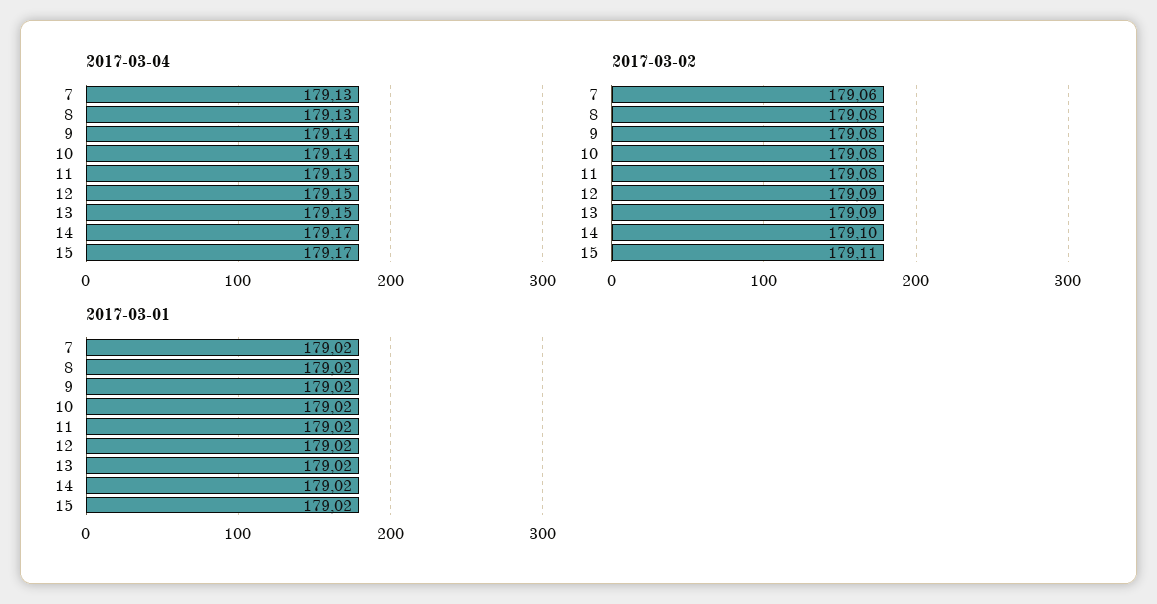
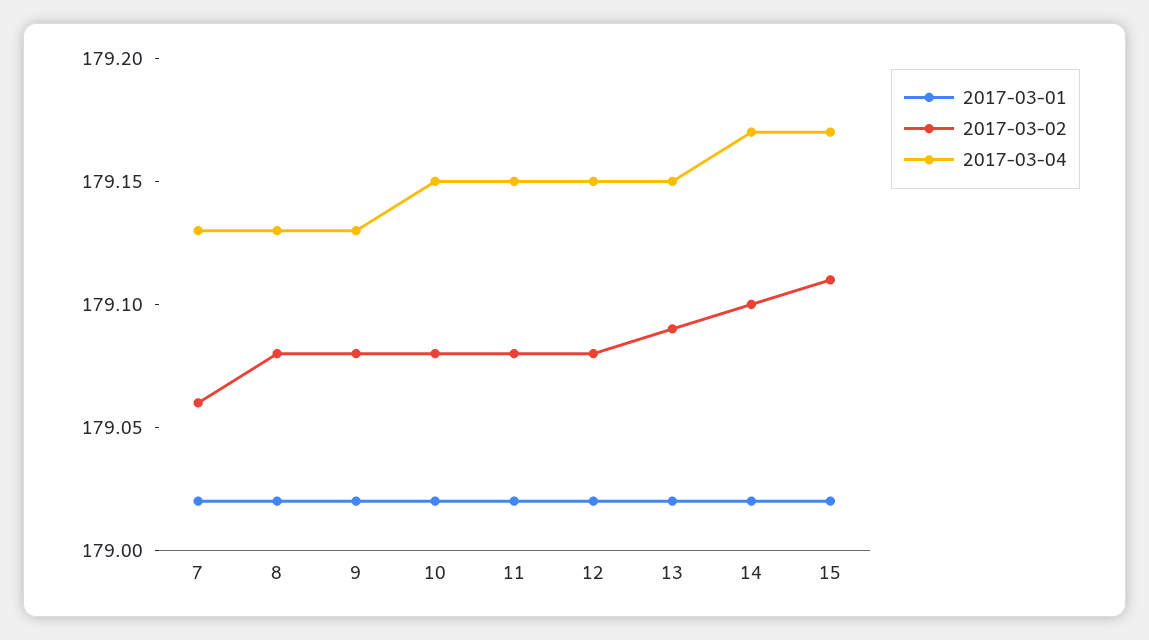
2017-03-04, 9: 179.14 -> 179.13
2017-03-04, 10: 179.14 -> 179.15
2017-03-02, 12: 179.09 -> 179.08

